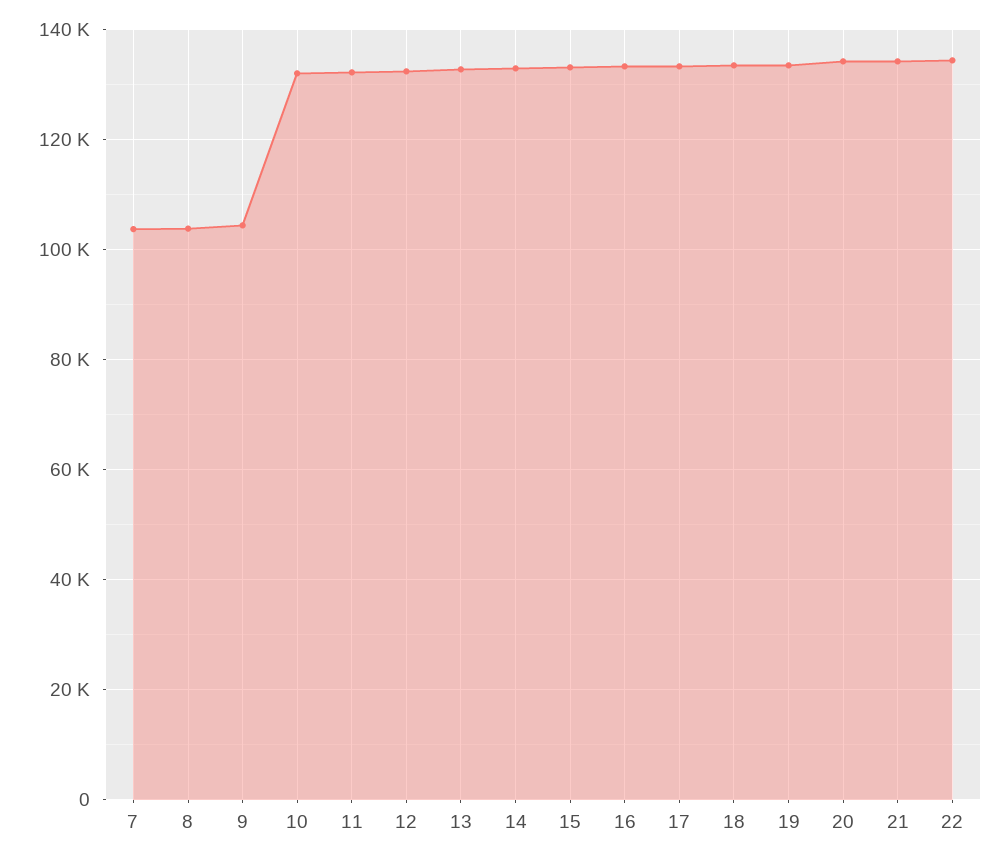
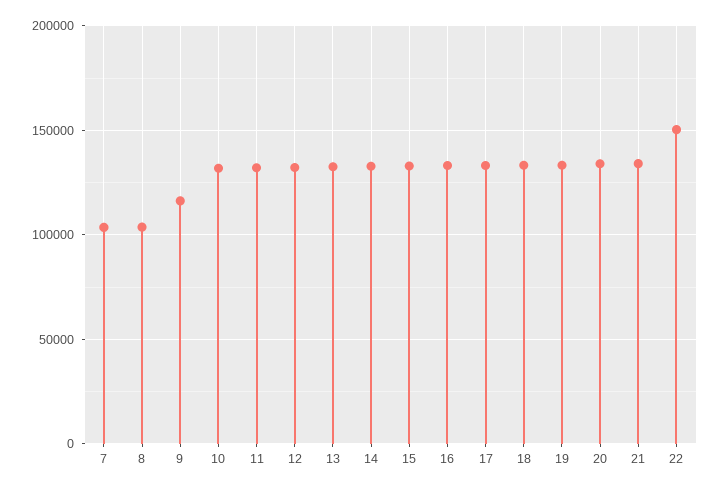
9: 104000 -> 115000
22: 134000 -> 150000

